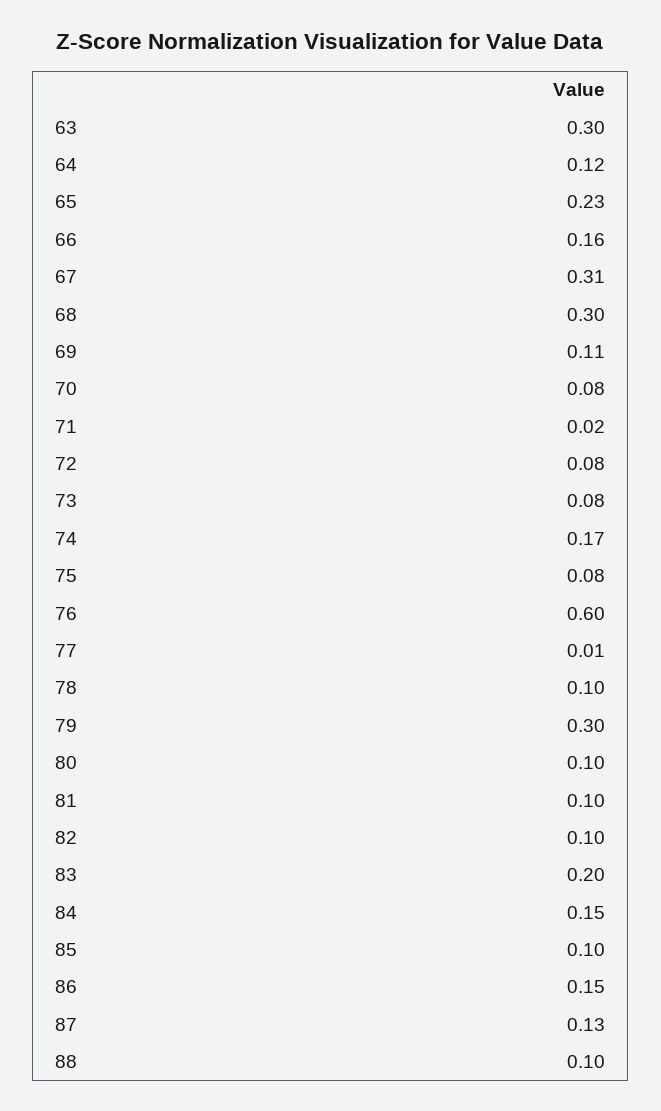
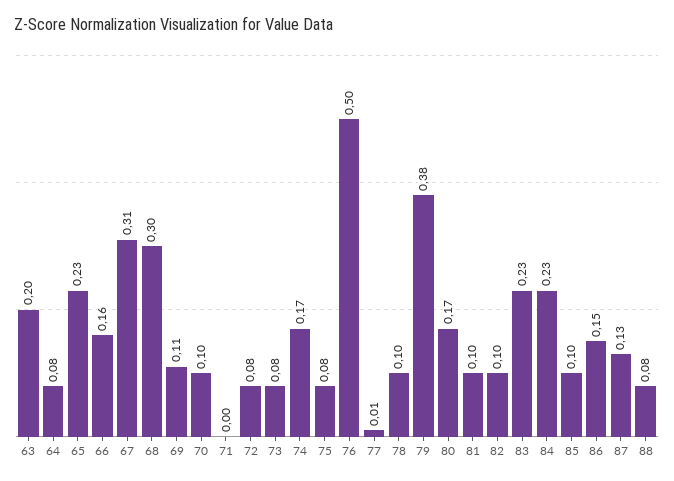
63: 0.3 -> 0.2
64: 0.12 -> 0.08
70: 0.08 -> 0.1
71: 0.02 -> 0
76: 0.6 -> 0.5
79: 0.3 -> 0.38
80: 0.1 -> 0.17
83: 0.2 -> 0.23
84: 0.15 -> 0.23
88: 0.1 -> 0.08

